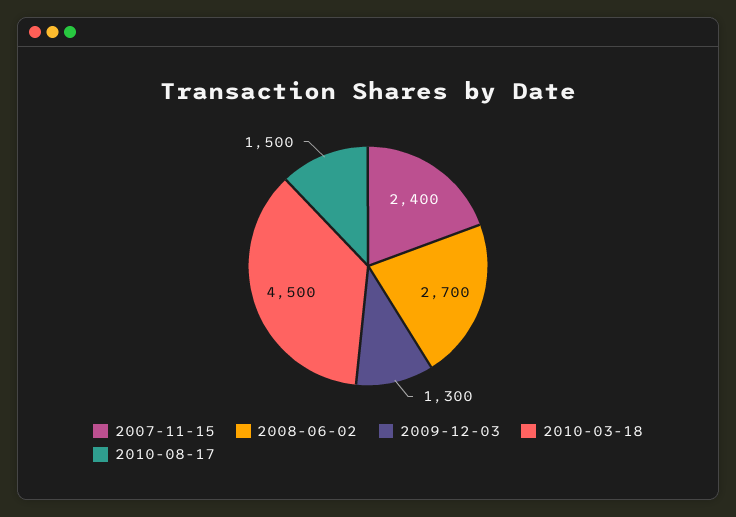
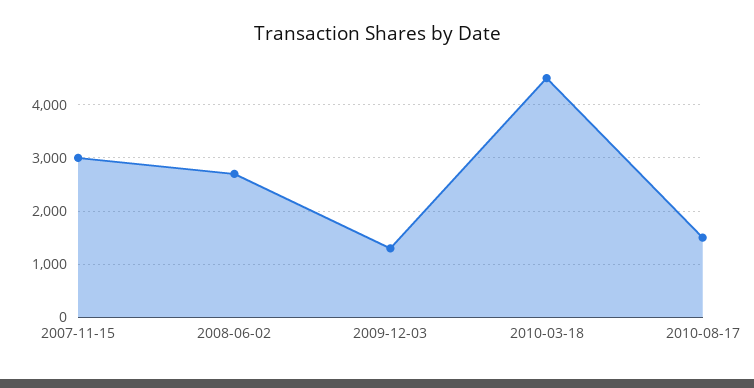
2007-11-15: 2400 -> 3000

